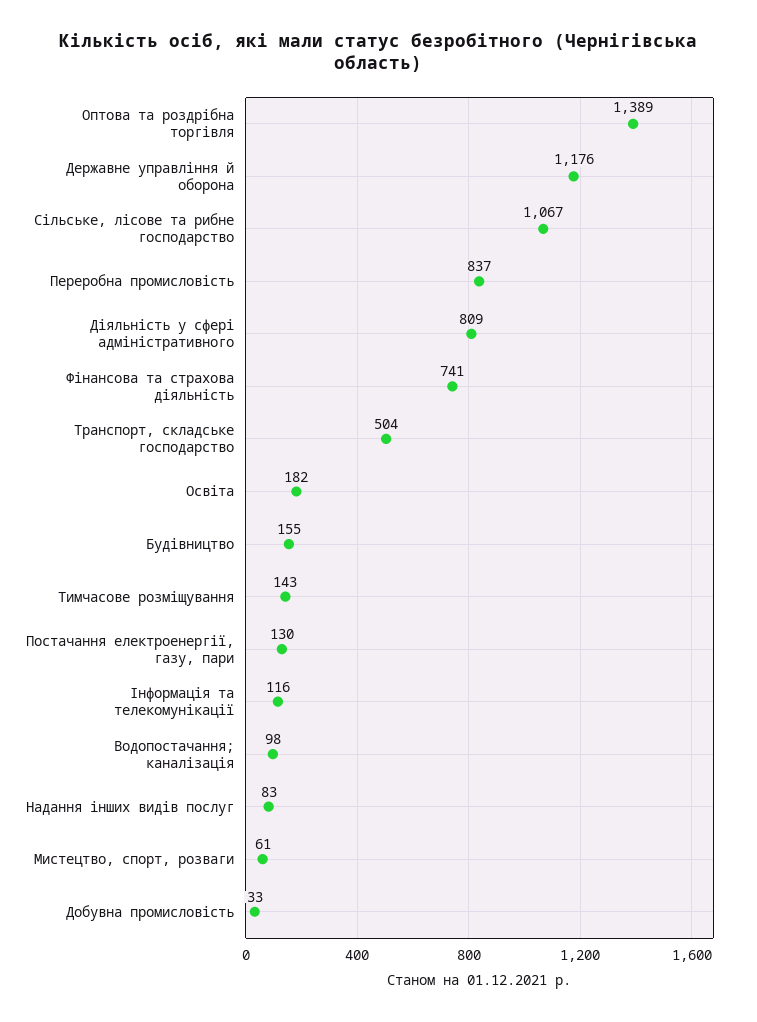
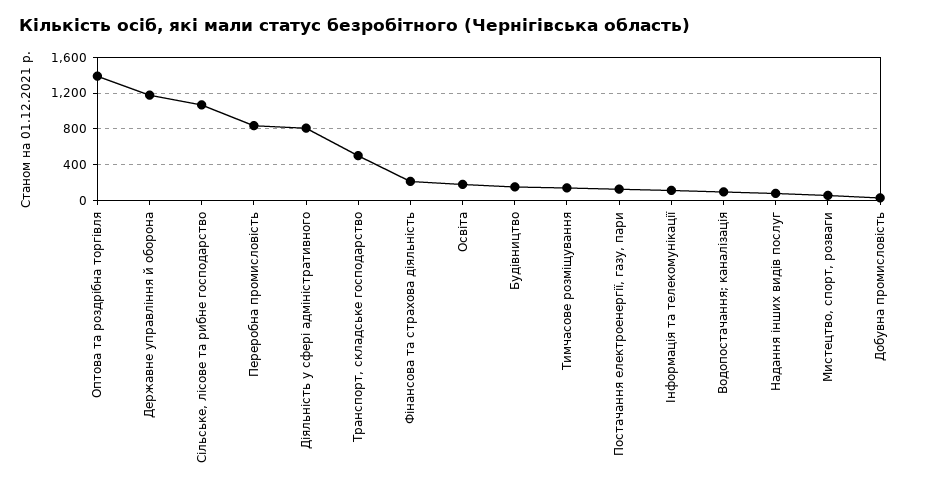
Фінансова та страхова діяльність: 741 -> 200

